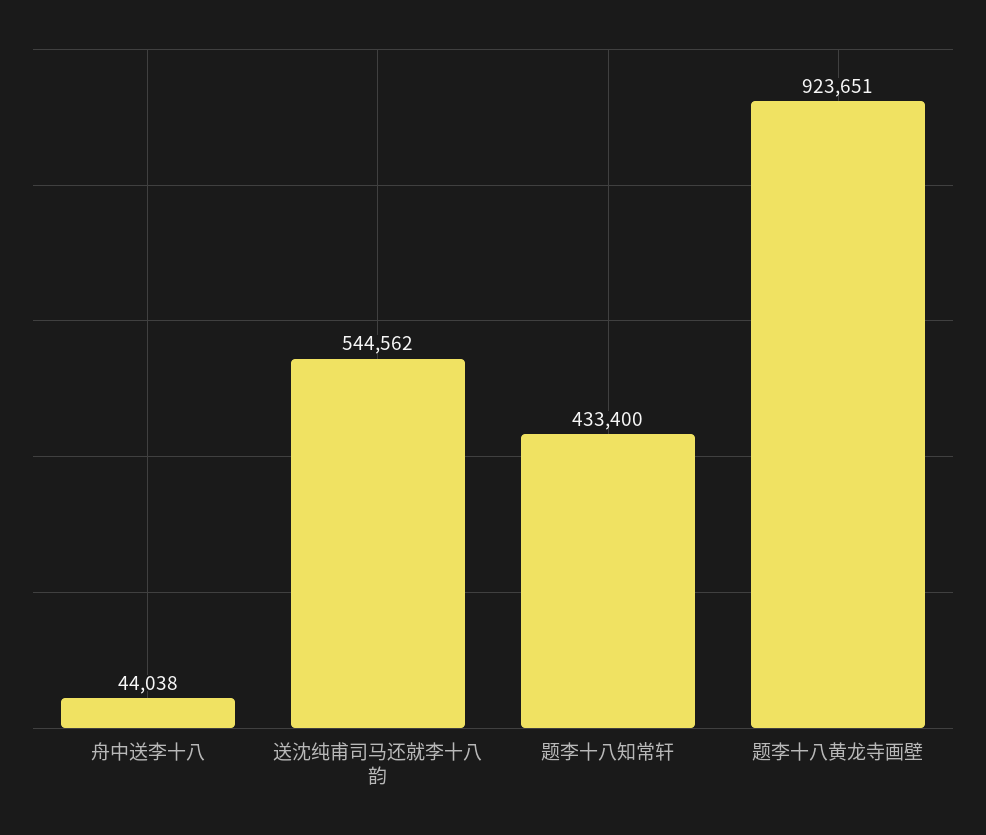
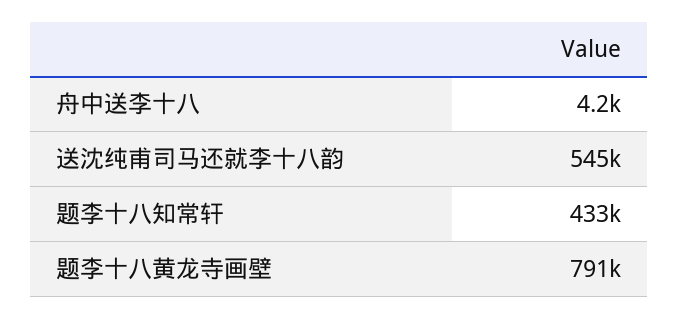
舟中送李十八: 44038 -> 4200
题李十八黄龙寺画壁: 923651 -> 791000

